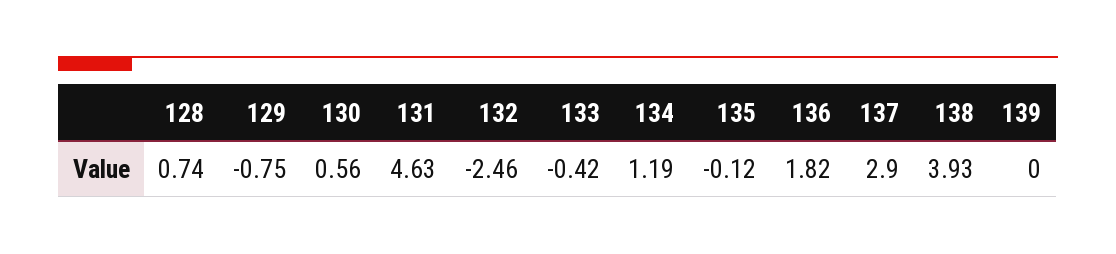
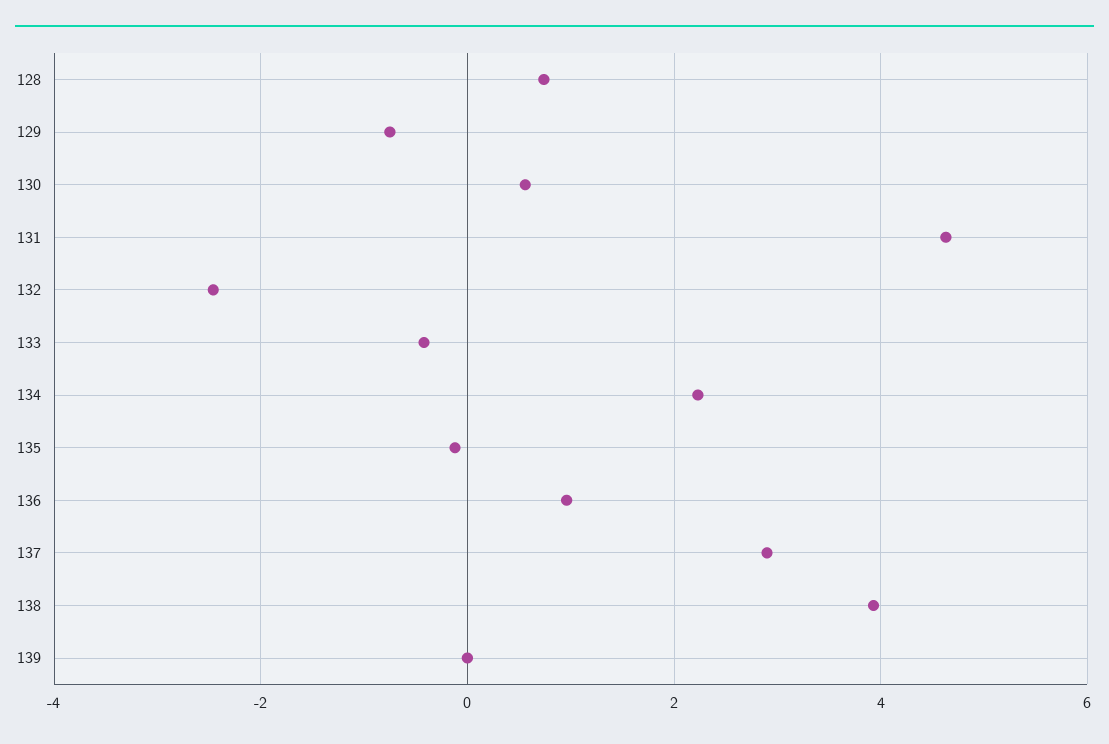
134: 1.19 -> 2.2
136: 1.82 -> 1

